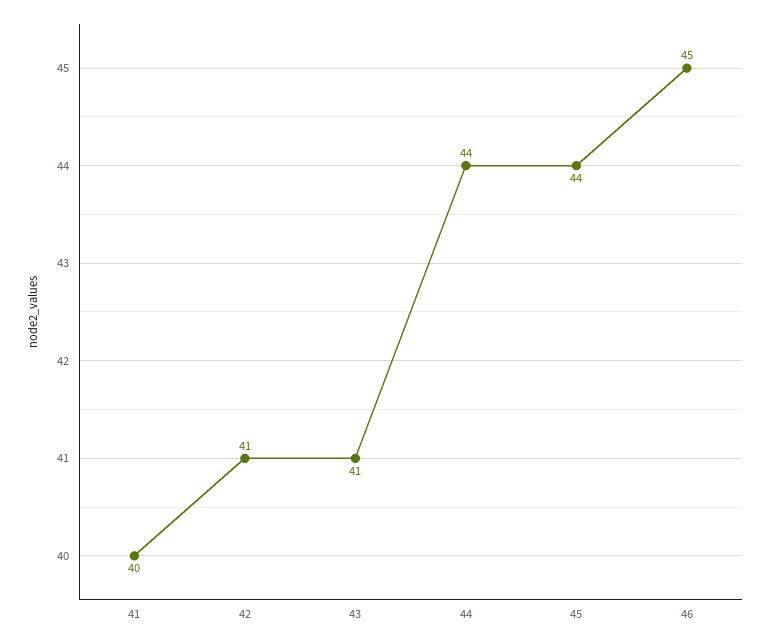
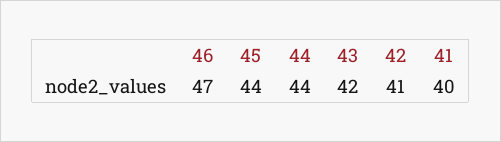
43: 41 -> 42
46: 45 -> 47

